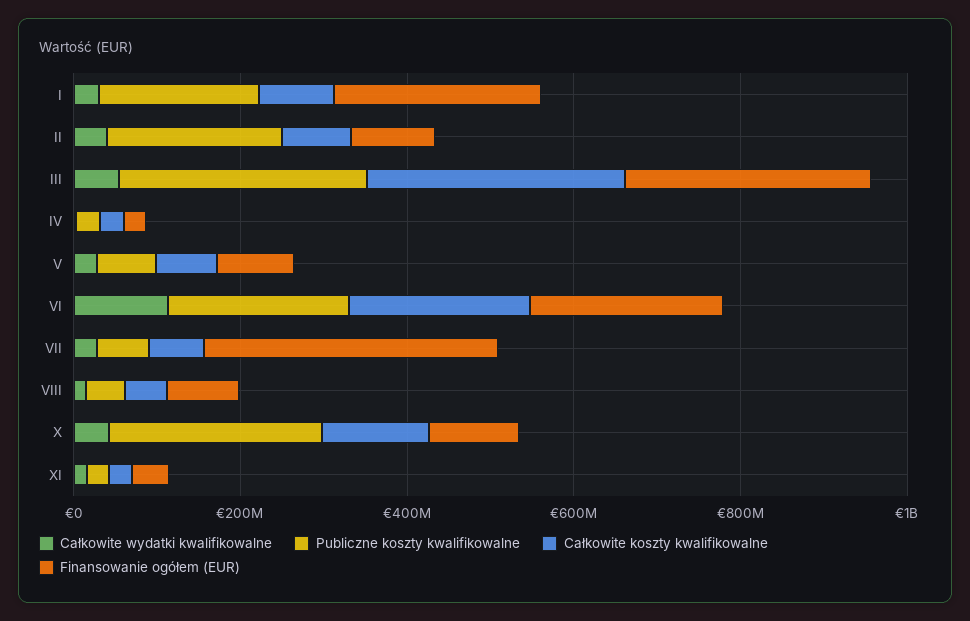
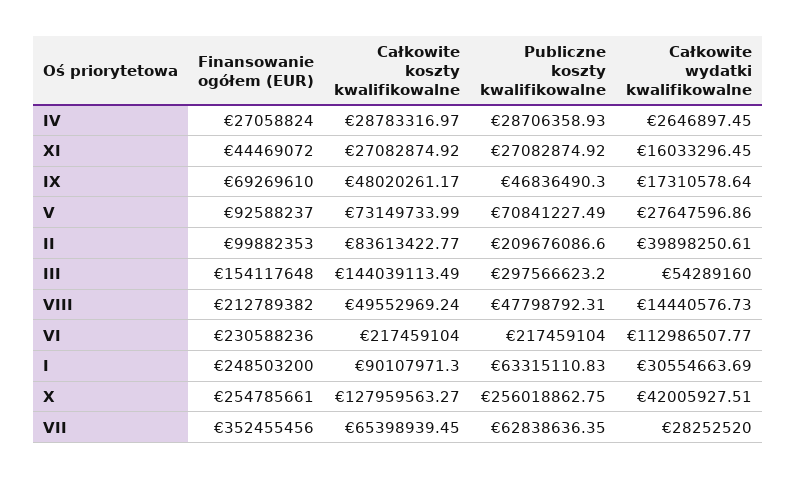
Publiczne koszty kwalifikowalne, I: 200000000 -> 63315110.83
Całkowite koszty kwalifikowalne, III: 300000000 -> 144039113.49
Finansowanie ogółem (EUR), III: 300000000 -> 154117648
Finansowanie ogółem (EUR), VIII: 100000000 -> 212789382
Finansowanie ogółem (EUR), X: 100000000 -> 254785661
Finansowanie ogółem (EUR), IX: none -> 69269610
Całkowite koszty kwalifikowalne, IX: none -> 48020261.17
Publiczne koszty kwalifikowalne, IX: none -> 46836490.3
Całkowite wydatki kwalifikowalne, IX: none -> 17310578.64

